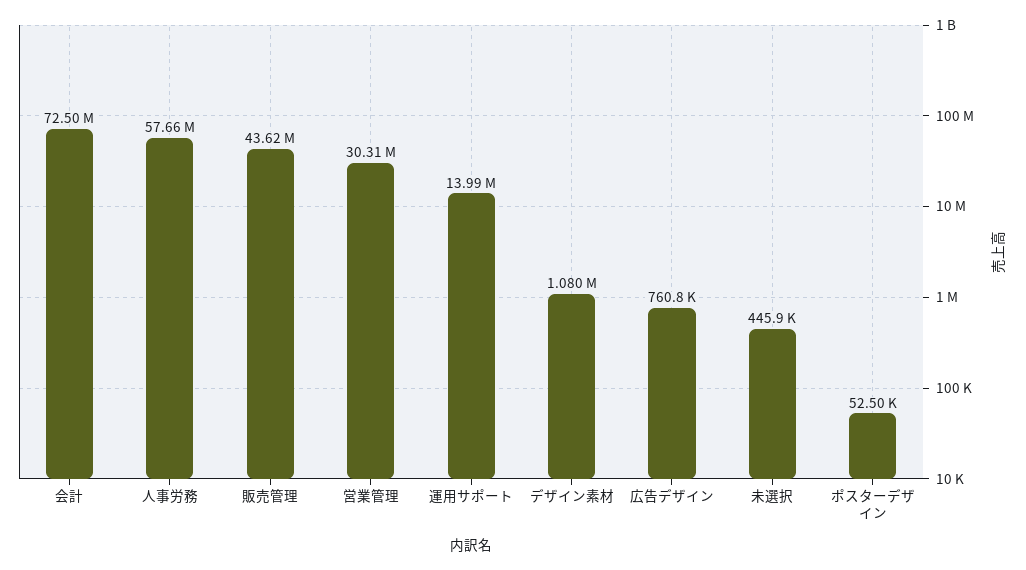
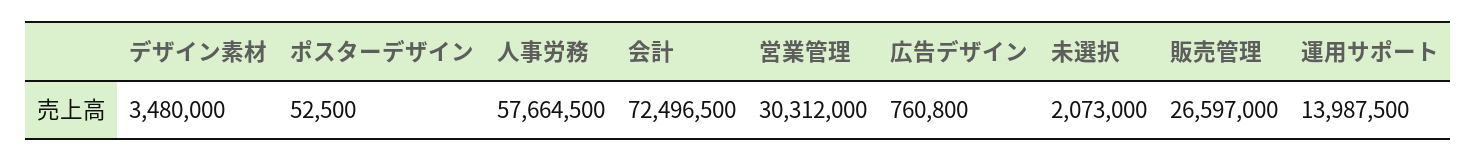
販売管理: 43620000 -> 26597000
デザイン素材: 1080000 -> 3480000
未選択: 445900 -> 2073000

